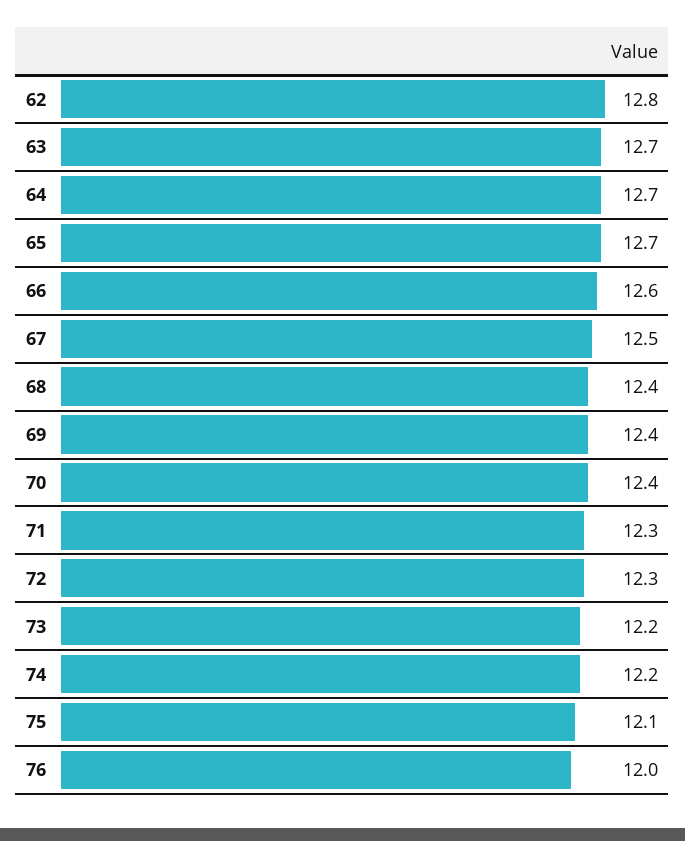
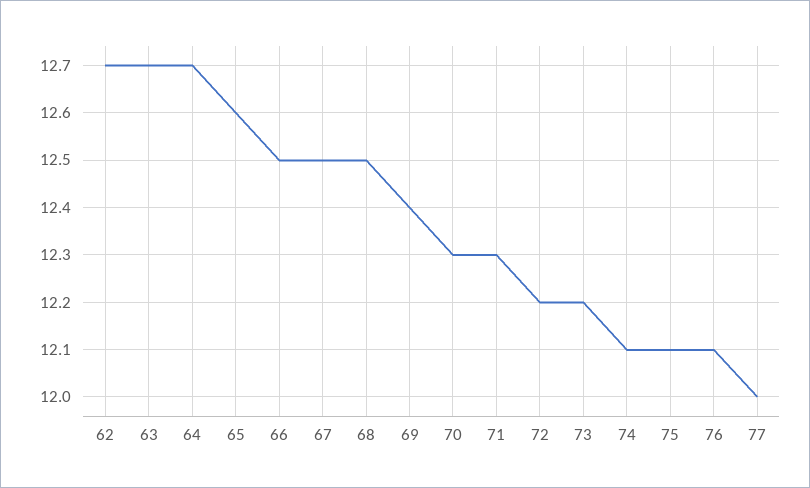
62: 12.8 -> 12.7
65: 12.7 -> 12.6
66: 12.6 -> 12.5
68: 12.4 -> 12.5
70: 12.4 -> 12.3
72: 12.3 -> 12.2
74: 12.2 -> 12.1
76: 12 -> 12.1
77: none -> 12

